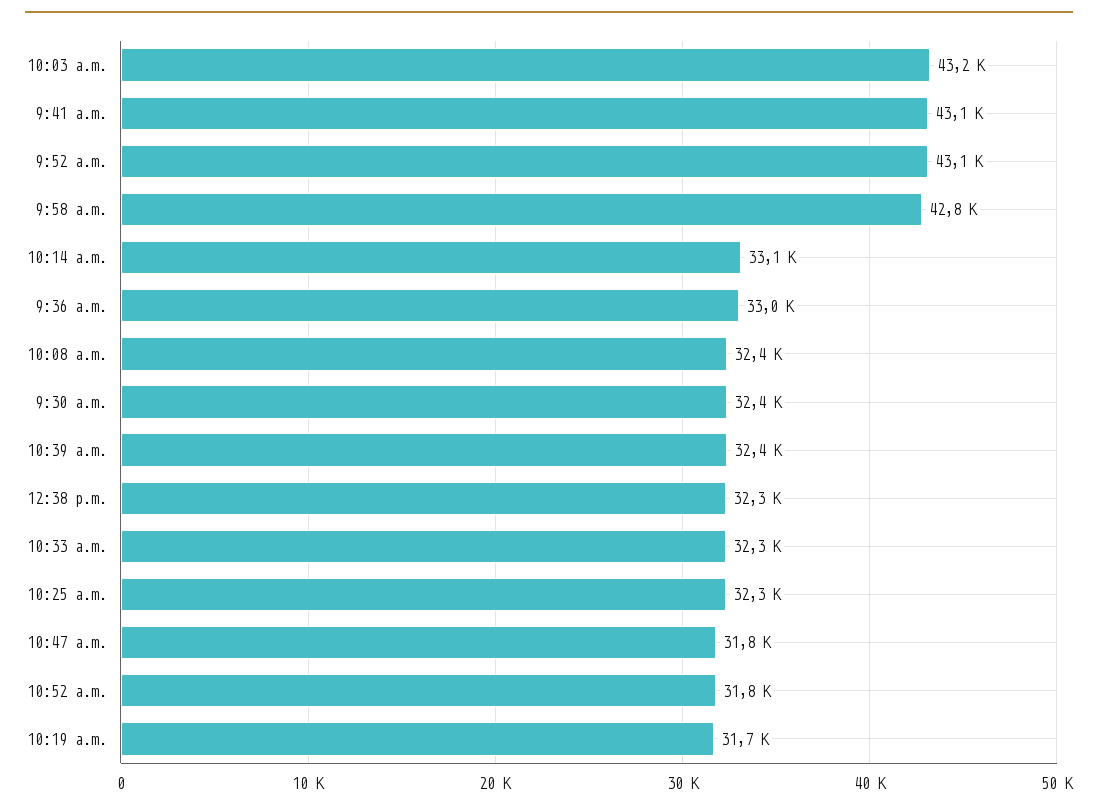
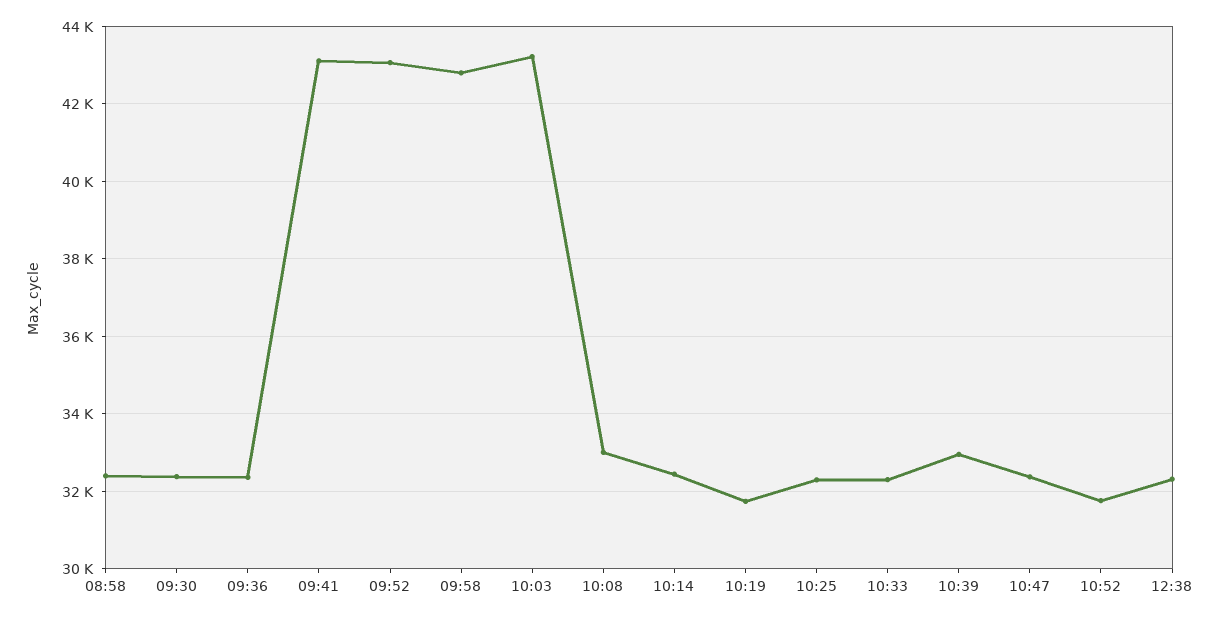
10:14 a.m.: 33100 -> 32400
9:36 a.m.: 33000 -> 32400
10:08 a.m.: 32400 -> 33000
10:39 a.m.: 32400 -> 33000
10:47 a.m.: 31800 -> 32400
08:58: none -> 32400

